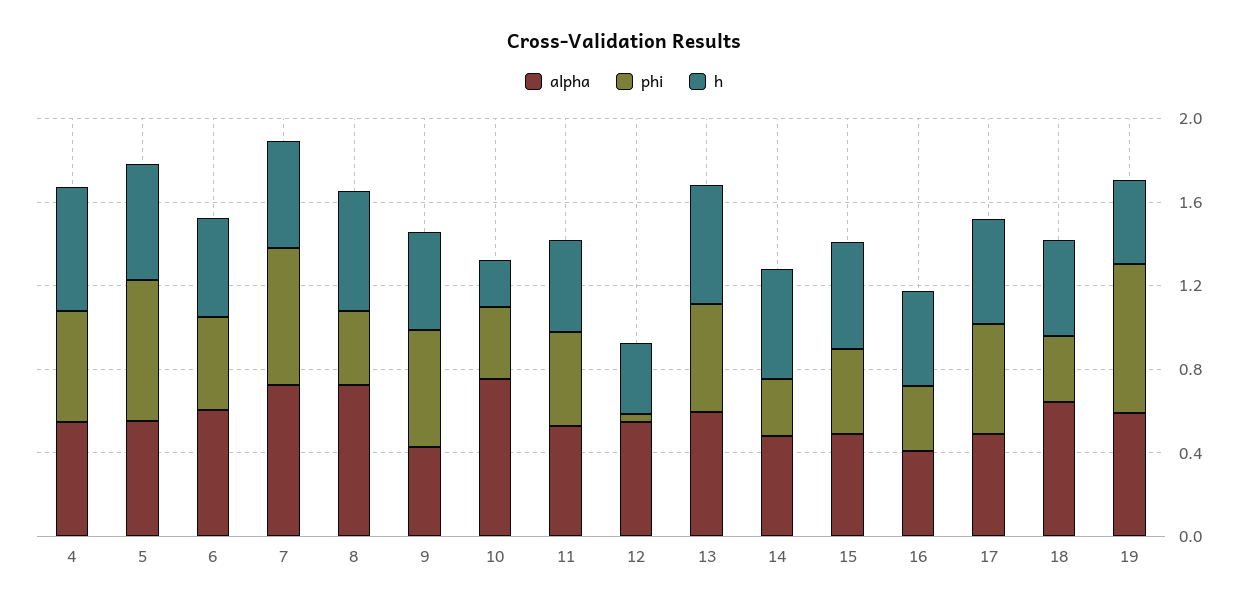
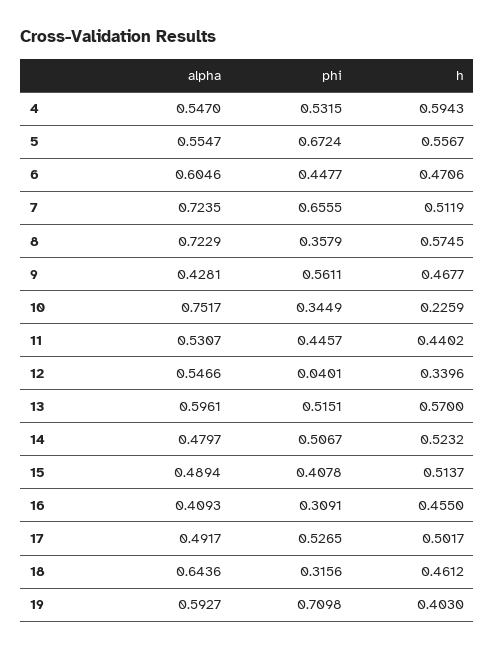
phi, 14: 0.3 -> 0.5067

